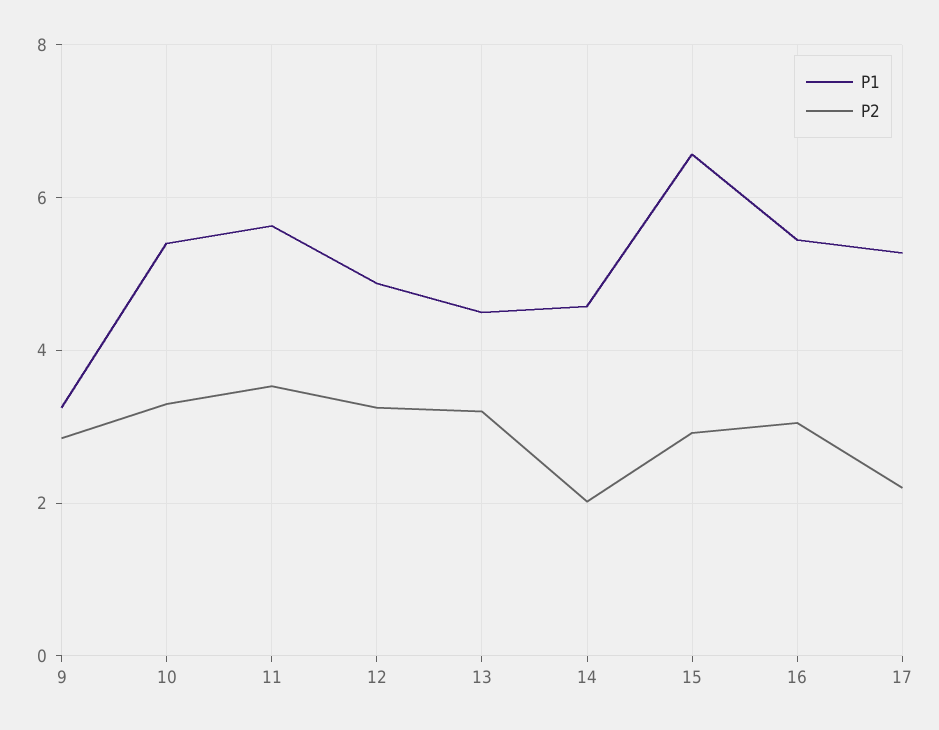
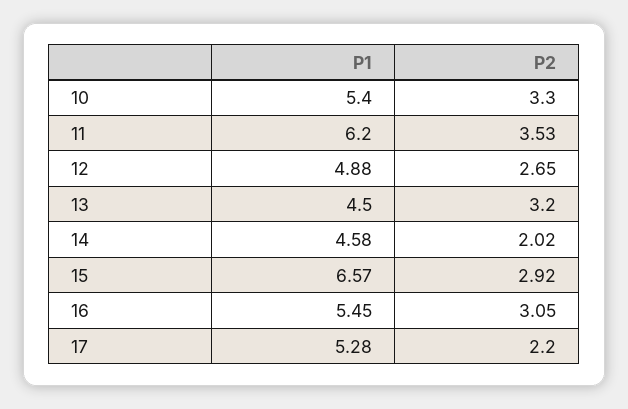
P1, 9: 3.2 -> none
P2, 9: 2.8 -> none
P1, 11: 5.6 -> 6.2
P2, 12: 3.2 -> 2.65

